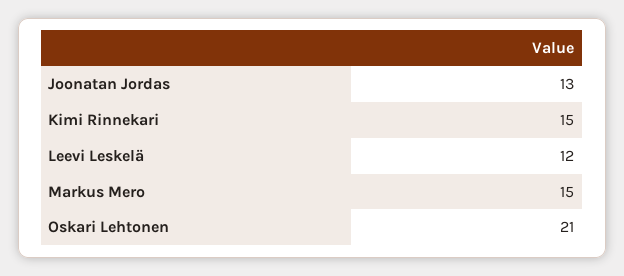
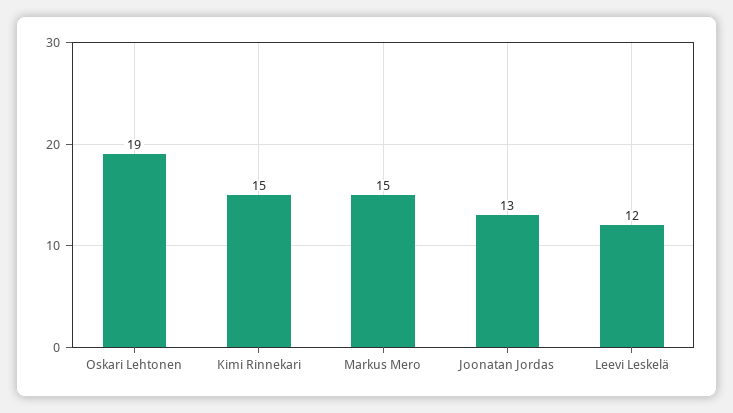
Oskari Lehtonen: 21 -> 19

